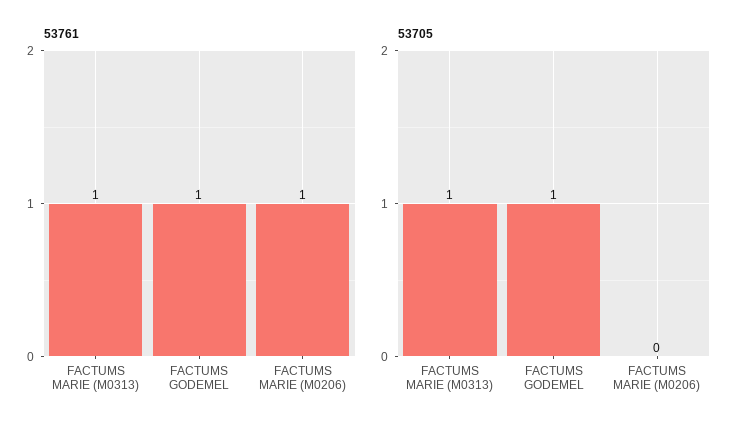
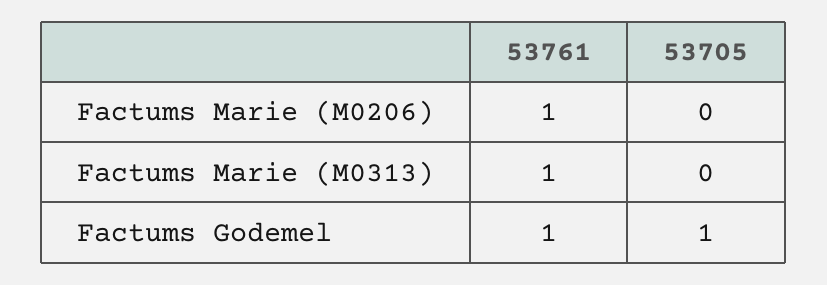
53705, FACTUMS MARIE (M0313): 1 -> 0

